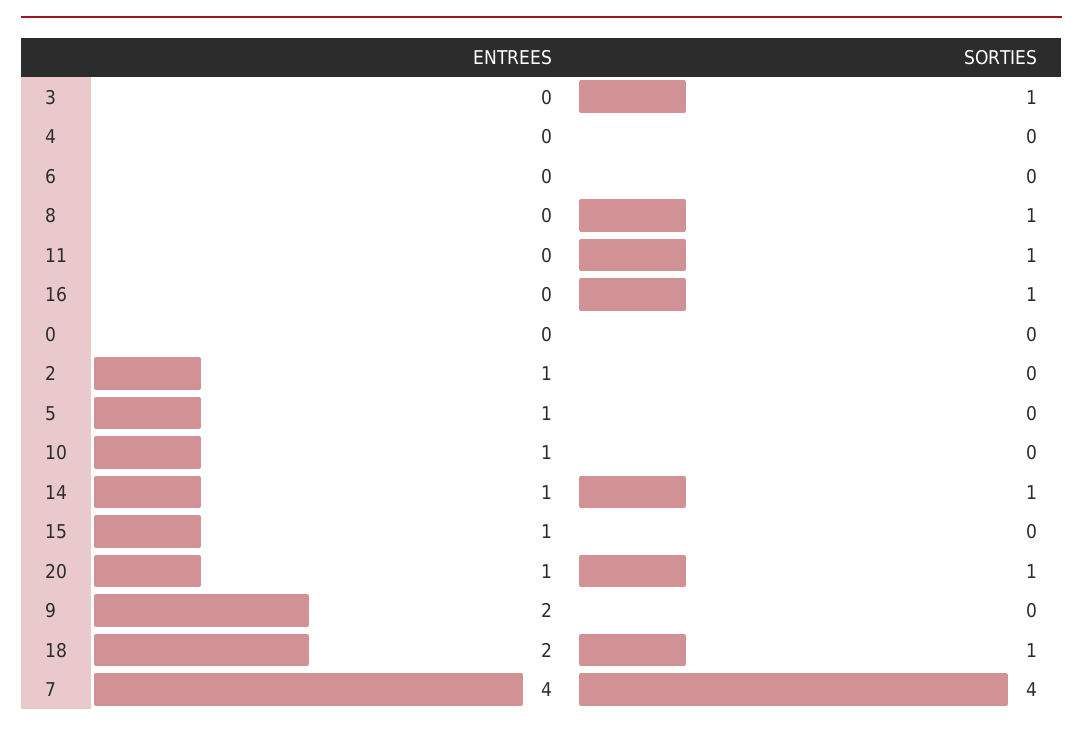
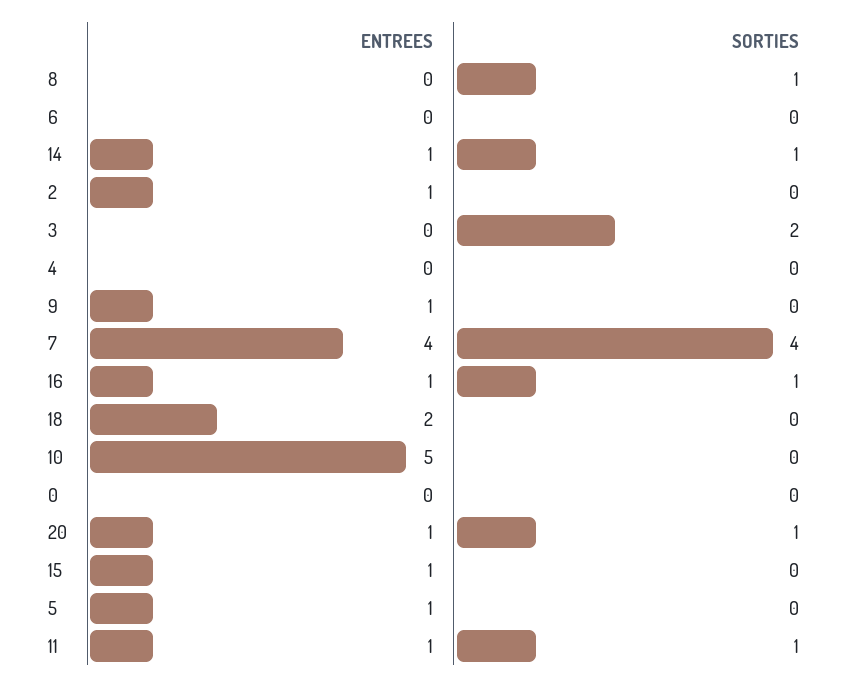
SORTIES, 3: 1 -> 2
ENTREES, 11: 0 -> 1
ENTREES, 16: 0 -> 1
ENTREES, 10: 1 -> 5
ENTREES, 9: 2 -> 1
SORTIES, 18: 1 -> 0

